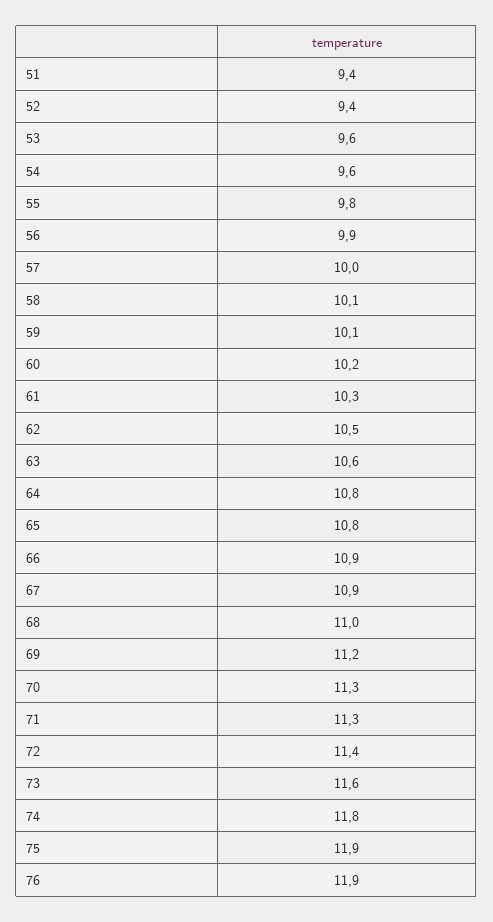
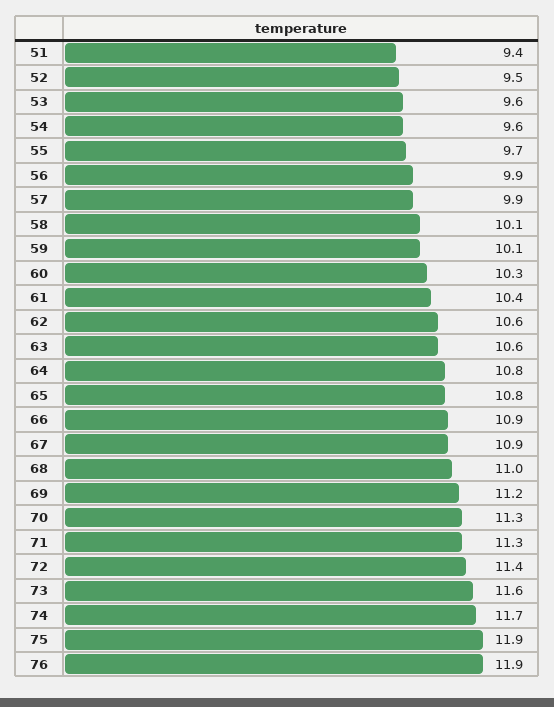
52: 9.4 -> 9.5
55: 9.8 -> 9.7
57: 10 -> 9.9
60: 10.2 -> 10.3
61: 10.3 -> 10.4
62: 10.5 -> 10.6
74: 11.8 -> 11.7

